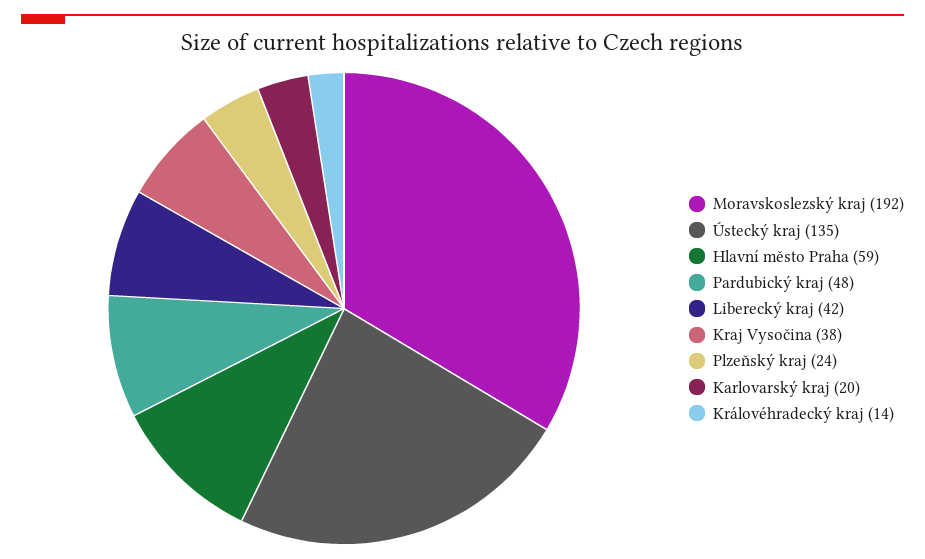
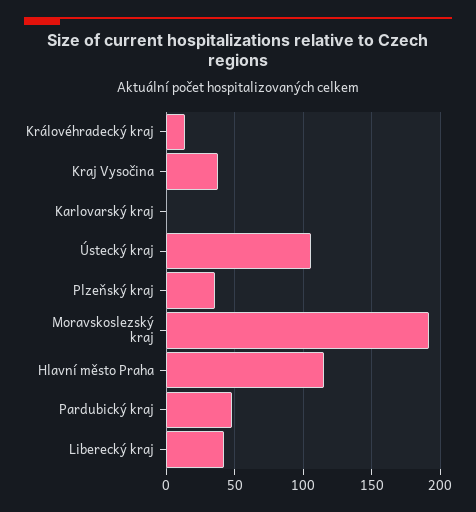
Ústecký kraj: 135 -> 105
Hlavní město Praha: 59 -> 115
Plzeňský kraj: 24 -> 35
Karlovarský kraj: 20 -> 0

